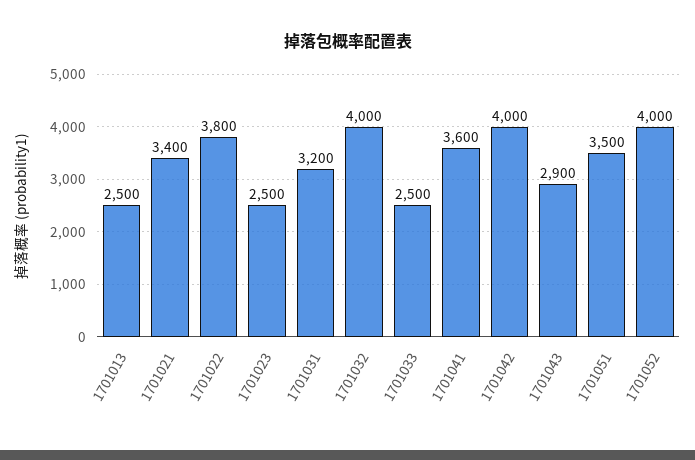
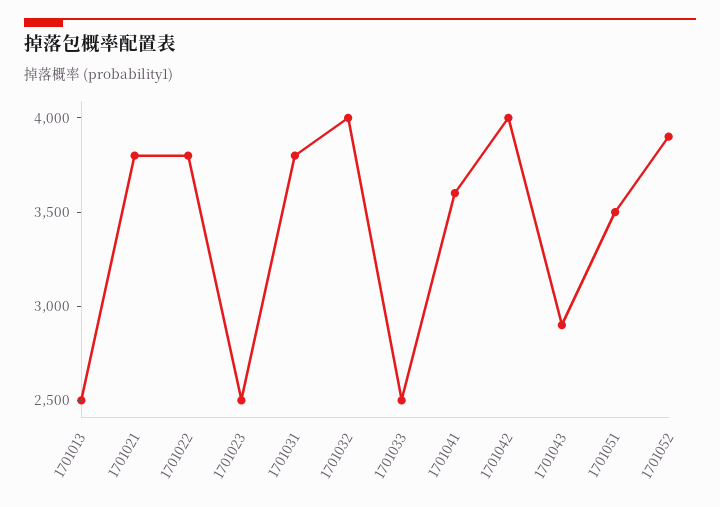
1701021: 3400 -> 3800
1701031: 3200 -> 3800
1701052: 4000 -> 3900

